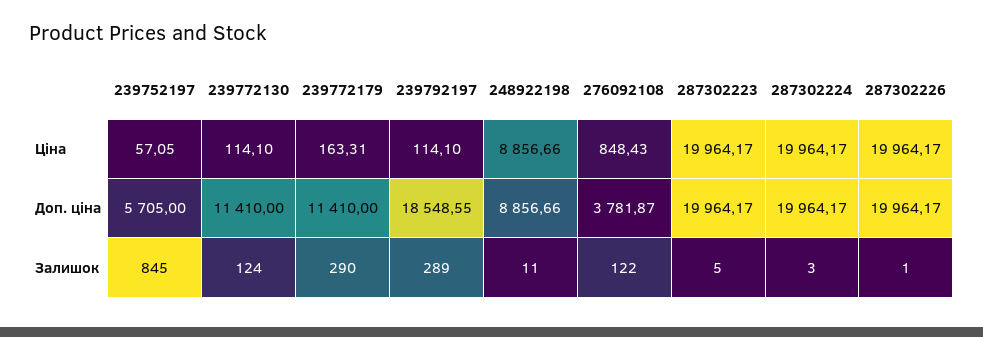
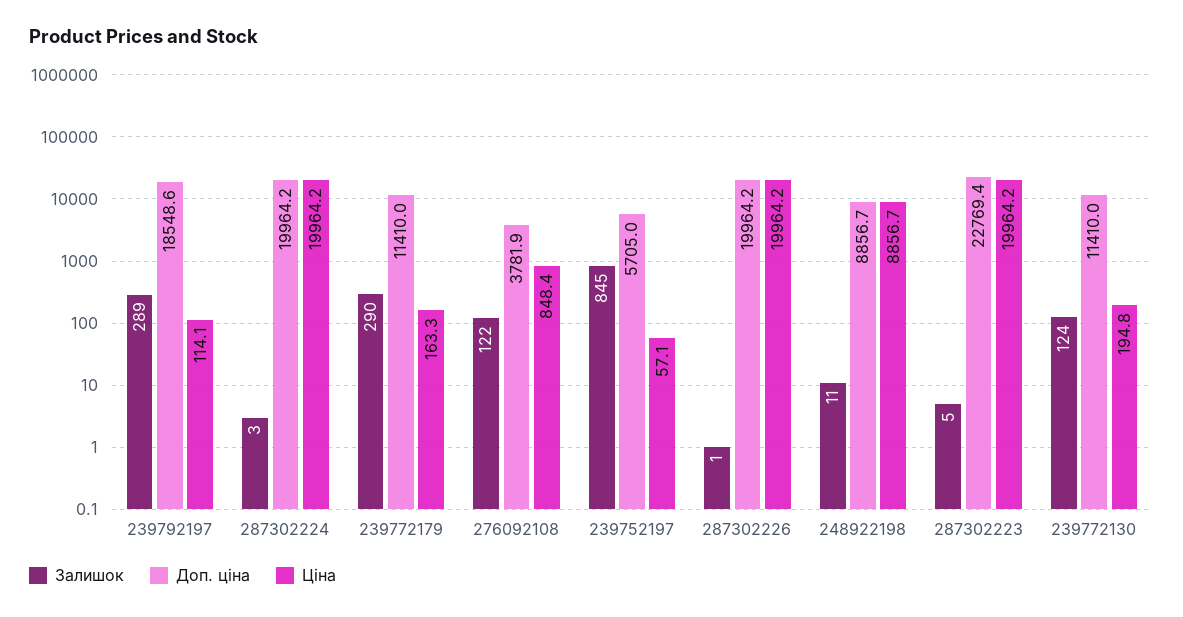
Ціна, 239772130: 114.1 -> 194.8
Доп. ціна, 287302223: 19964.17 -> 22769.4

